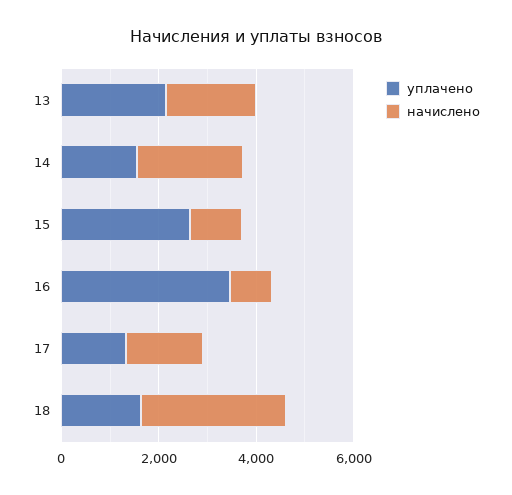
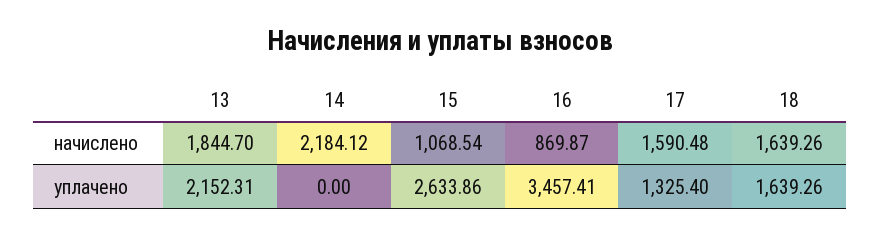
уплачено, 14: 1500 -> 0
начислено, 18: 3000 -> 1639.26

